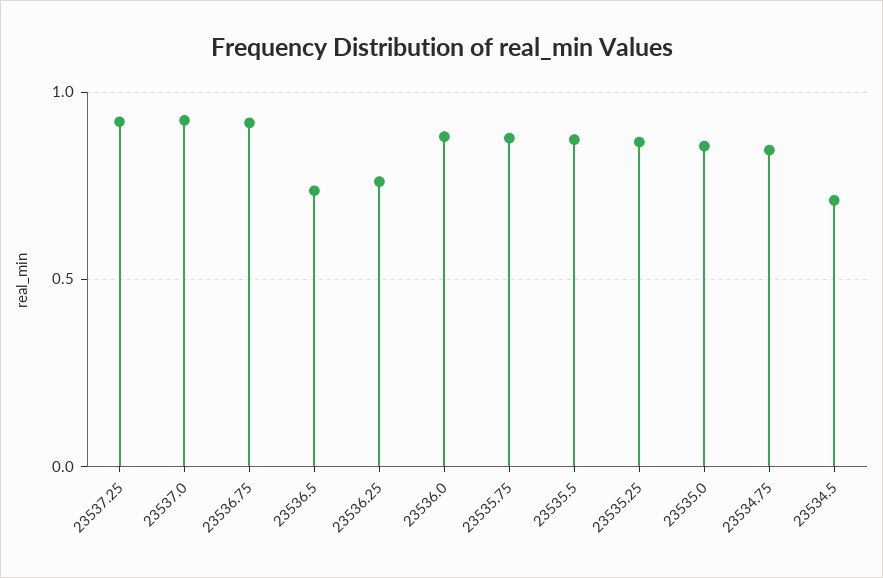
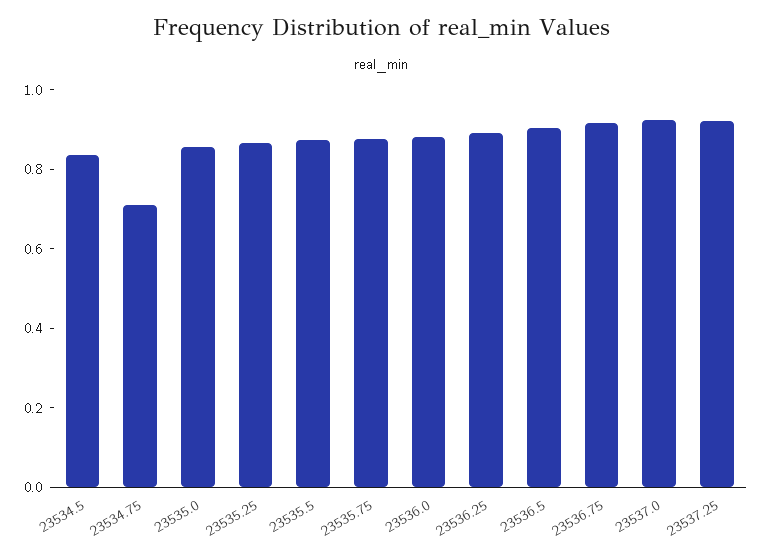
23536.5: 0.75 -> 0.9
23536.25: 0.75 -> 0.9
23534.75: 0.85 -> 0.7
23534.5: 0.7 -> 0.85

